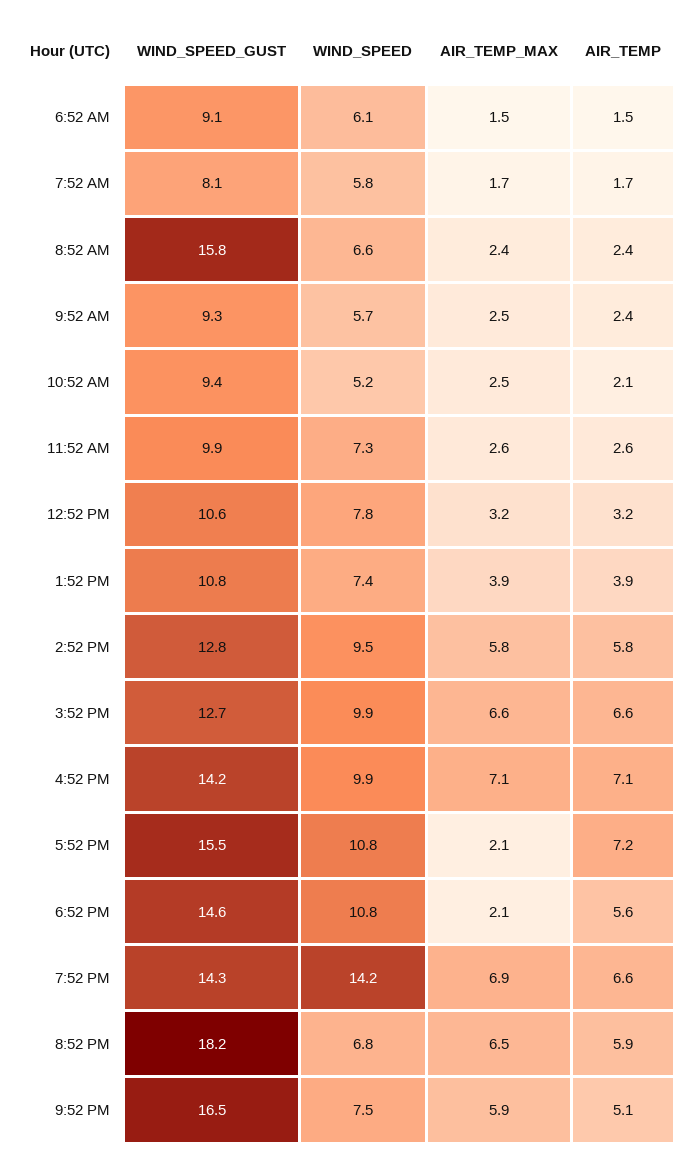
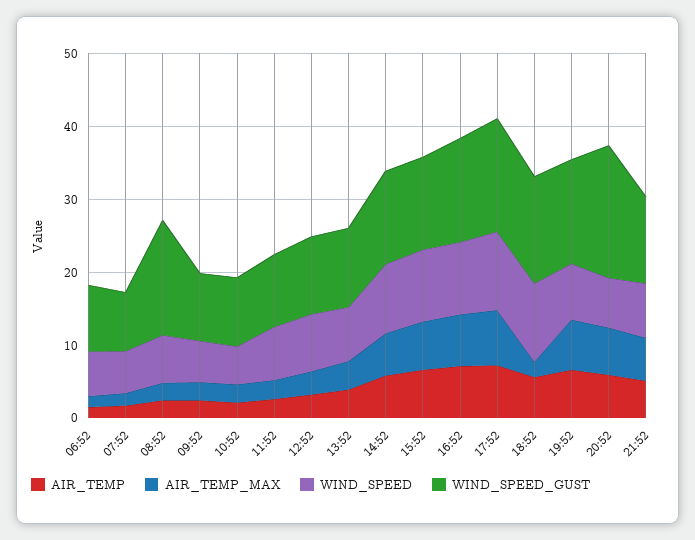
AIR_TEMP_MAX, 5:52 PM: 2.1 -> 8
WIND_SPEED, 7:52 PM: 14.2 -> 8
WIND_SPEED_GUST, 9:52 PM: 16.5 -> 12

